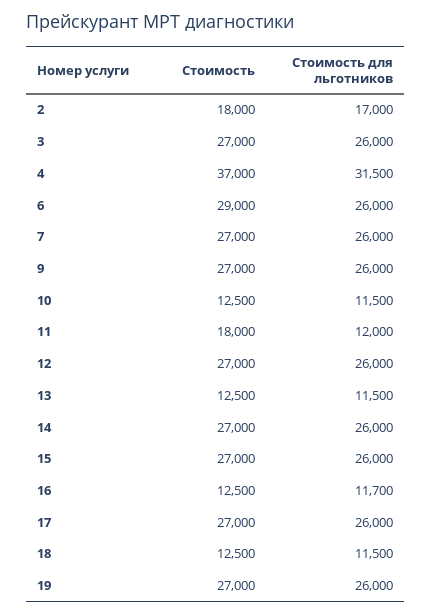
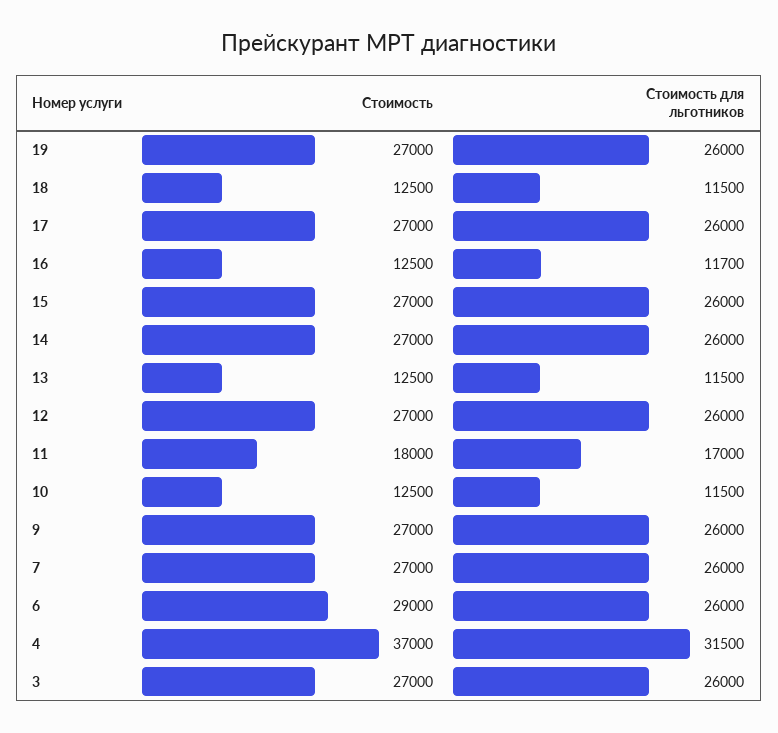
Стоимость, 2: 18000 -> none
Стоимость для льготников, 2: 17000 -> none
Стоимость для льготников, 11: 12000 -> 17000

